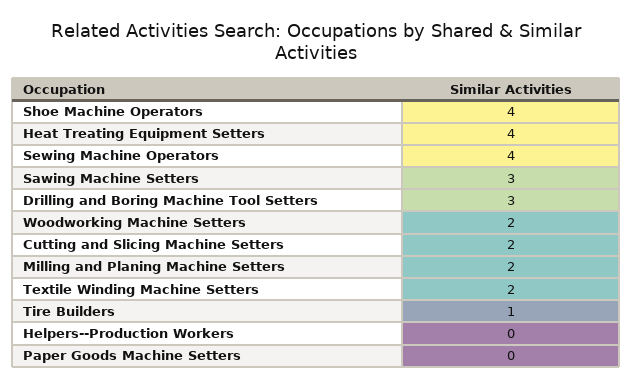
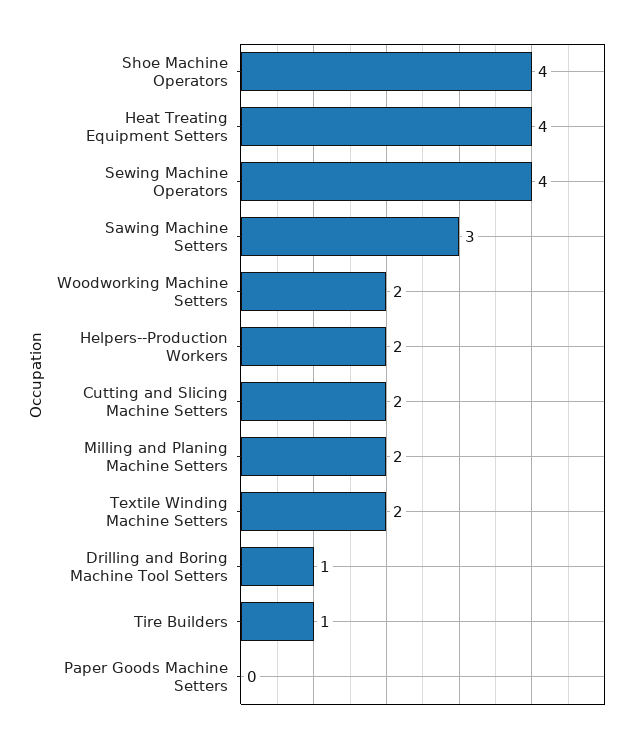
Drilling and Boring Machine Tool Setters: 3 -> 1
Helpers--Production Workers: 0 -> 2

